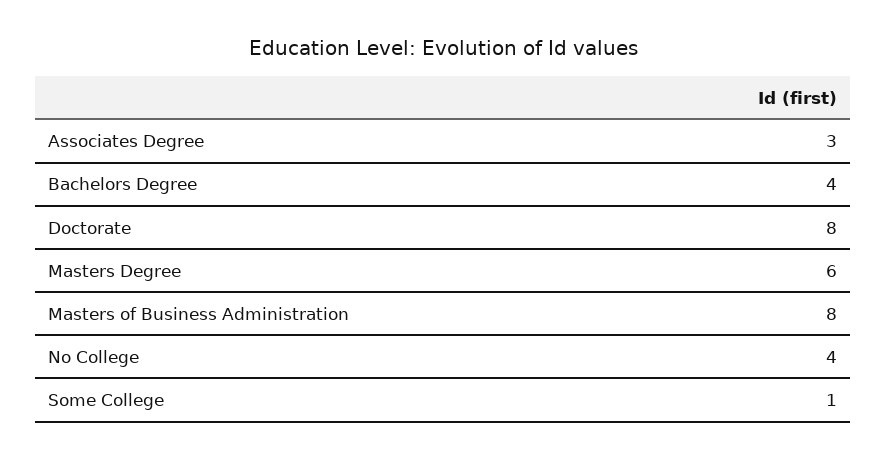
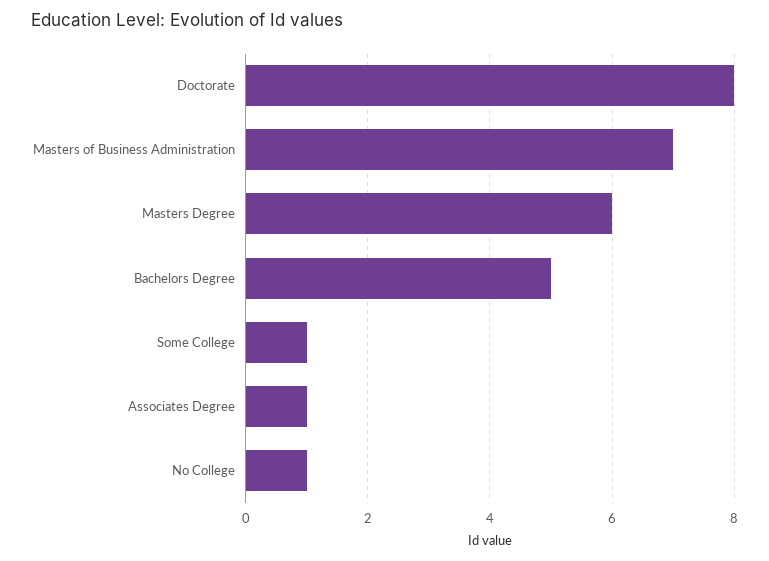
Associates Degree: 3 -> 1
Bachelors Degree: 4 -> 5
Masters of Business Administration: 8 -> 7
No College: 4 -> 1

